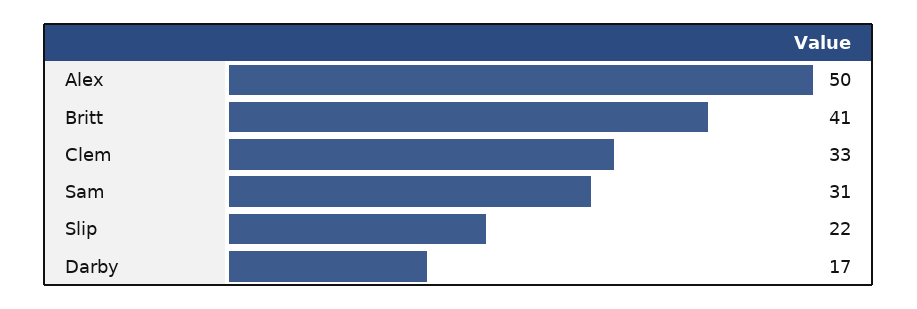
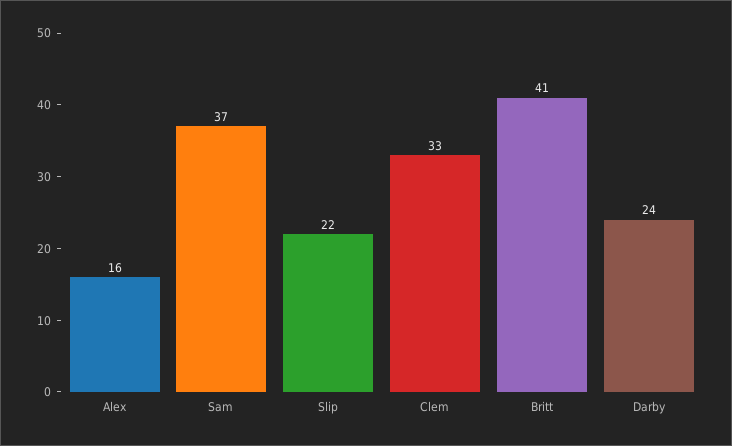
Alex: 50 -> 16
Sam: 31 -> 37
Darby: 17 -> 24

